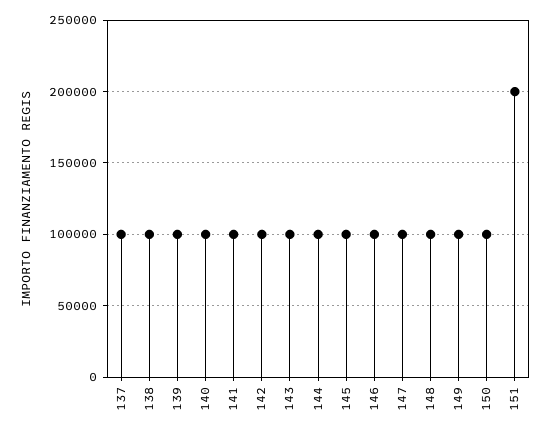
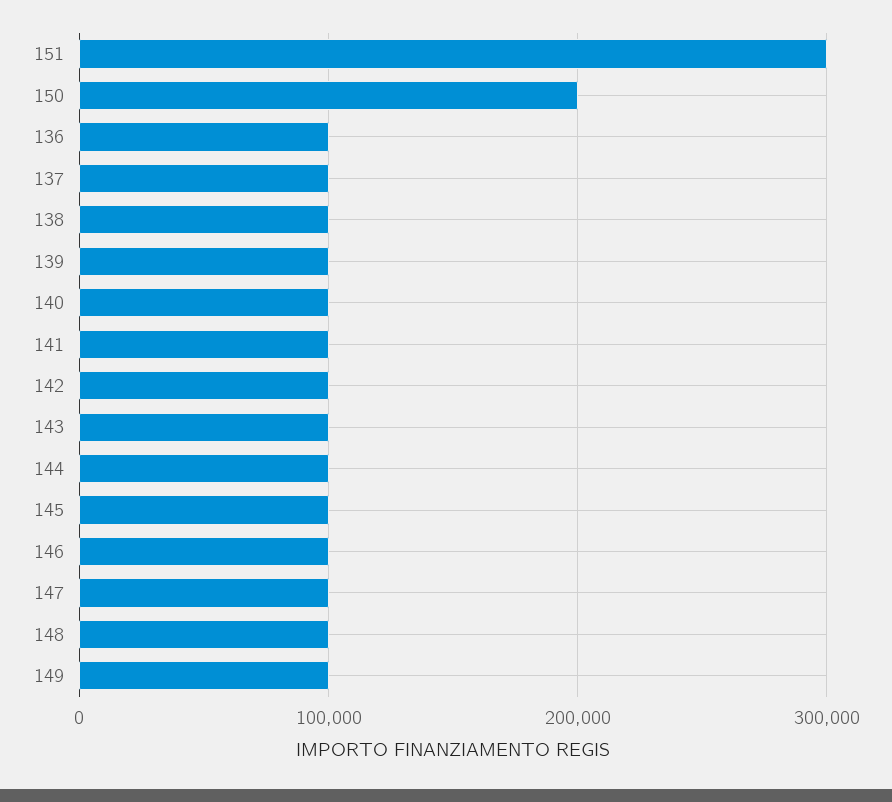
150: 100000 -> 200000
151: 200000 -> 300000
136: none -> 100000

